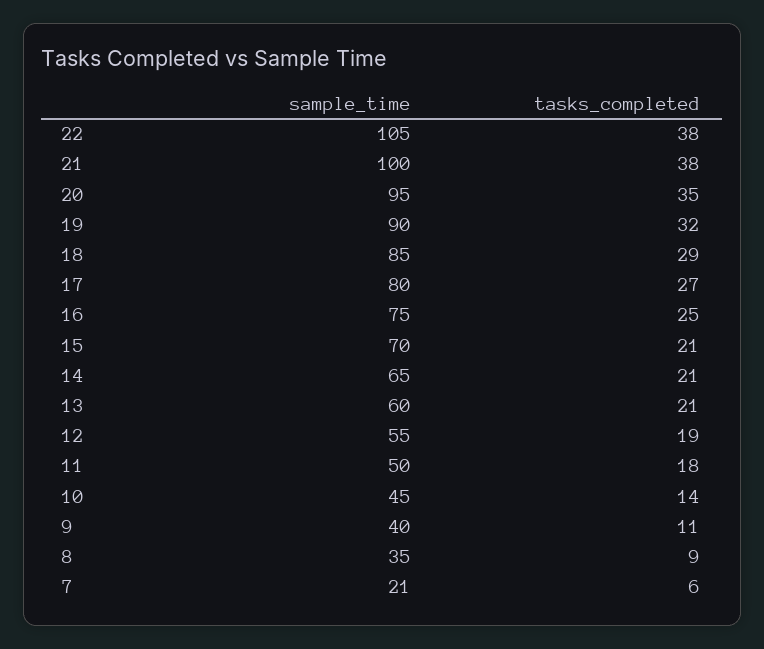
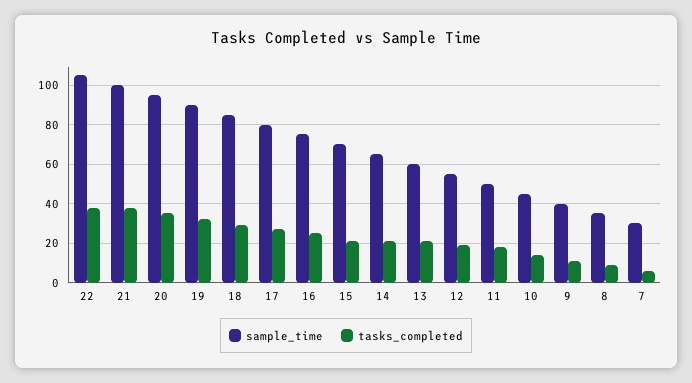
sample_time, 7: 21 -> 30

